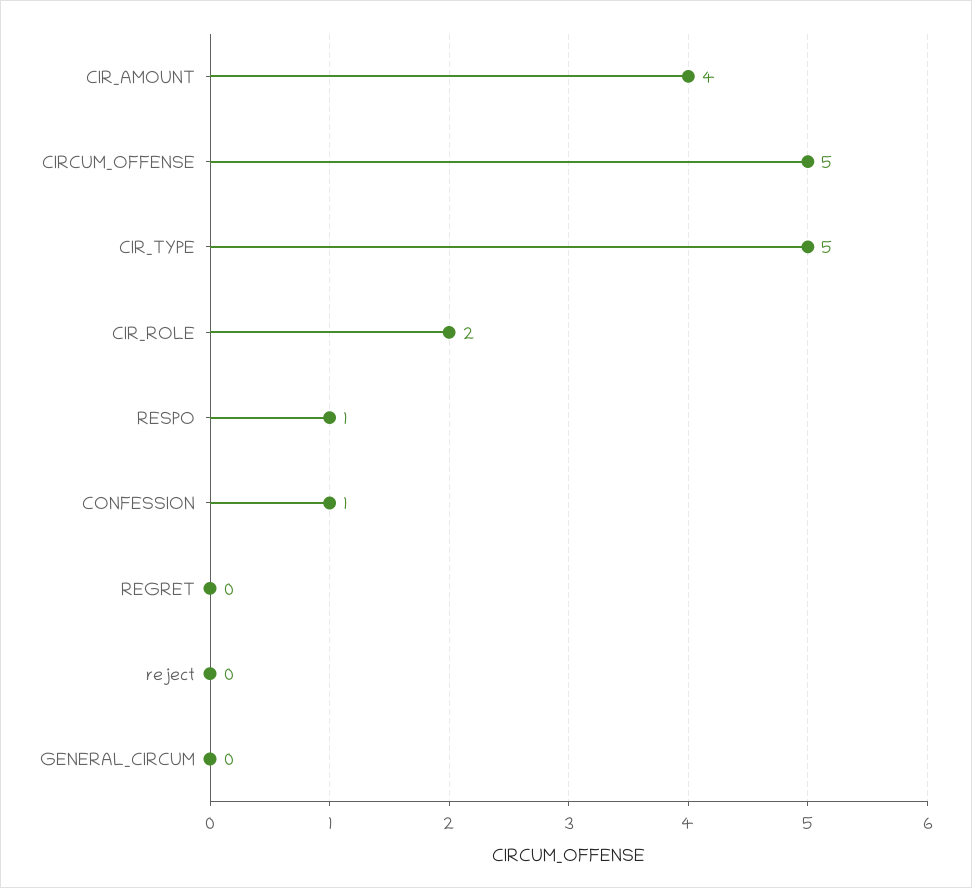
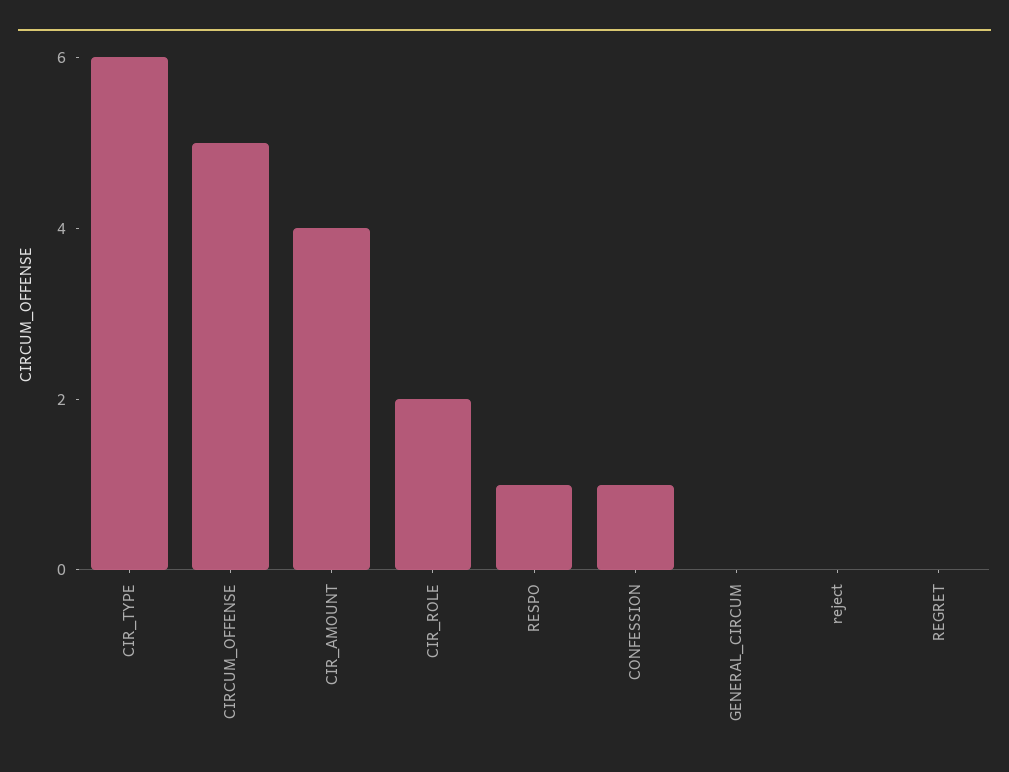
CIR_TYPE: 5 -> 6

